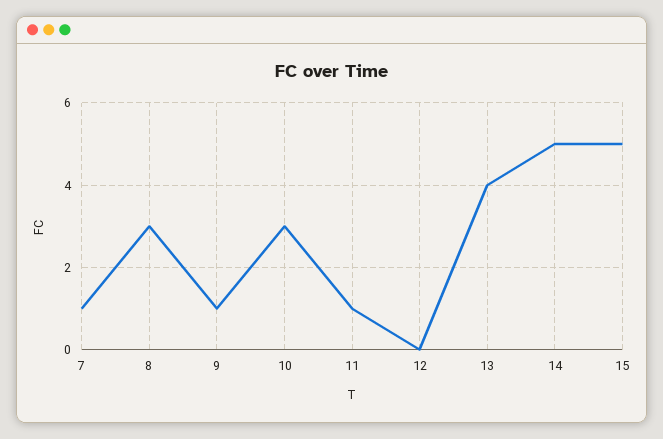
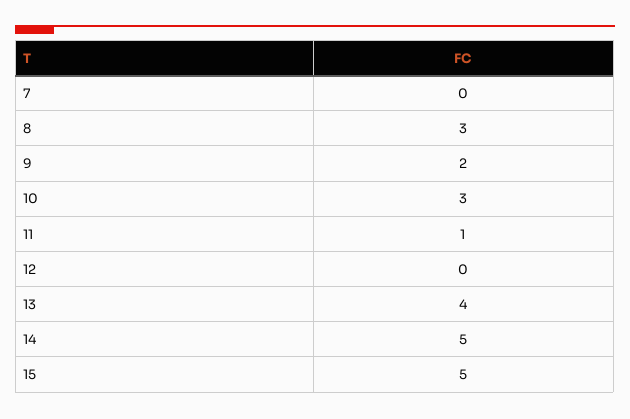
7: 1 -> 0
9: 1 -> 2

